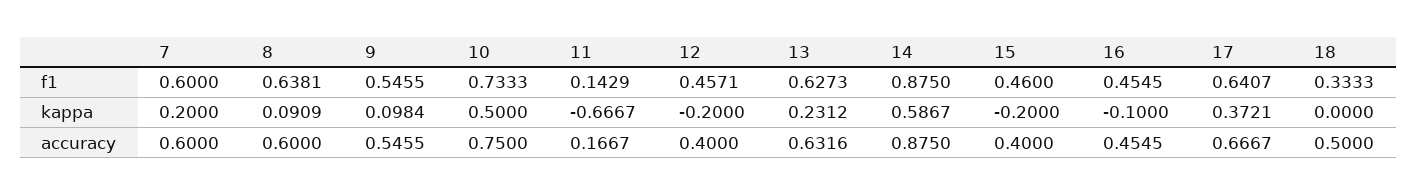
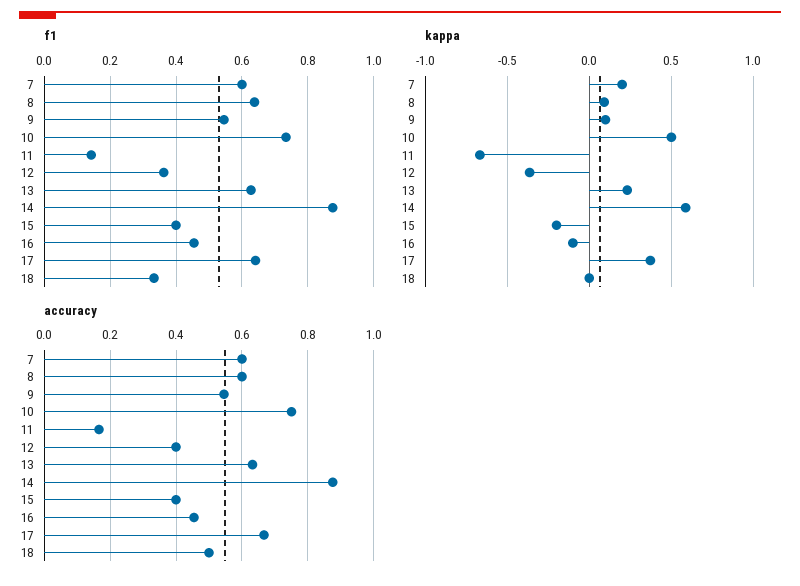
f1, 12: 0.4571 -> 0.36
f1, 15: 0.46 -> 0.4
kappa, 12: -0.2 -> -0.35

